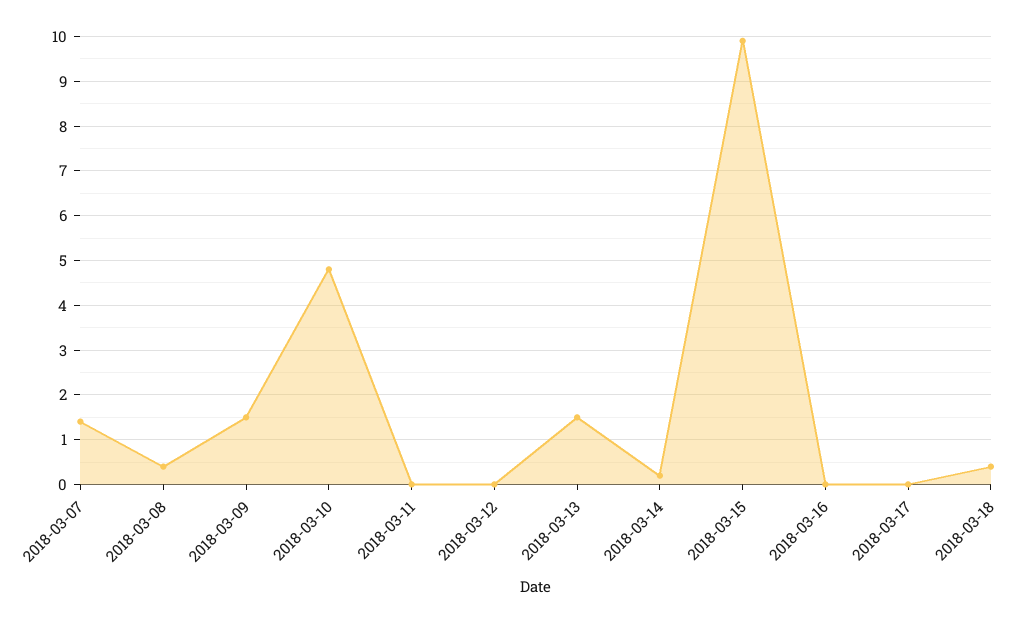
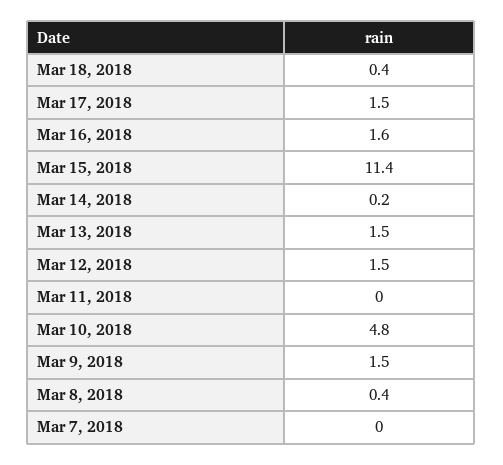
2018-03-07: 1.5 -> 0
2018-03-12: 0 -> 1.5
2018-03-15: 10 -> 11.4
2018-03-16: 0 -> 1.6
2018-03-17: 0 -> 1.5

